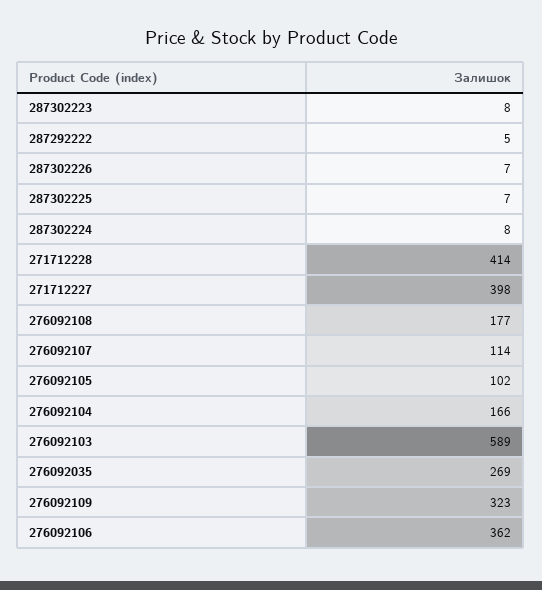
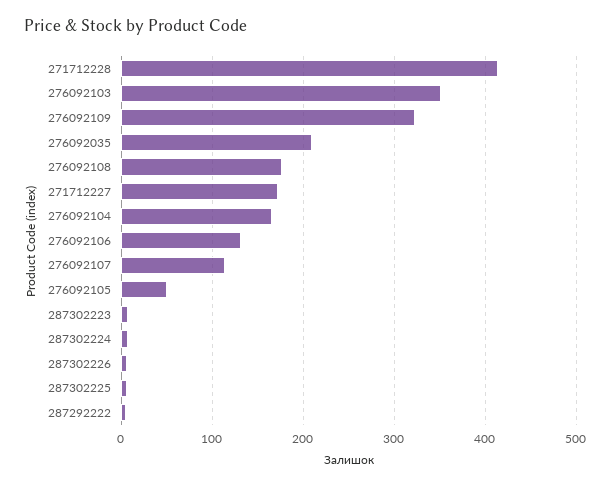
271712227: 398 -> 170
276092105: 102 -> 50
276092103: 589 -> 350
276092035: 269 -> 210
276092106: 362 -> 130

